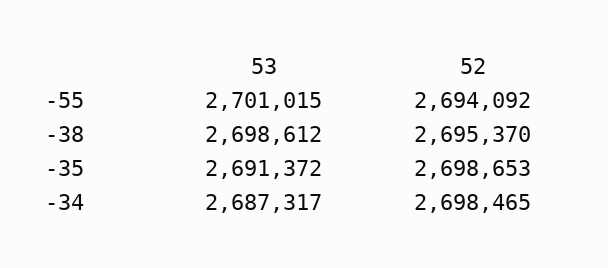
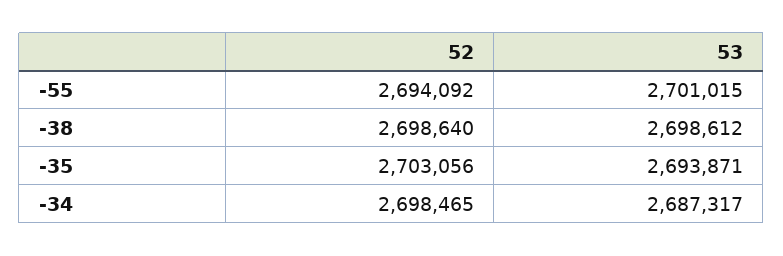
52, -38: 2695370 -> 2698640
53, -35: 2691372 -> 2693871
52, -35: 2698653 -> 2703056

